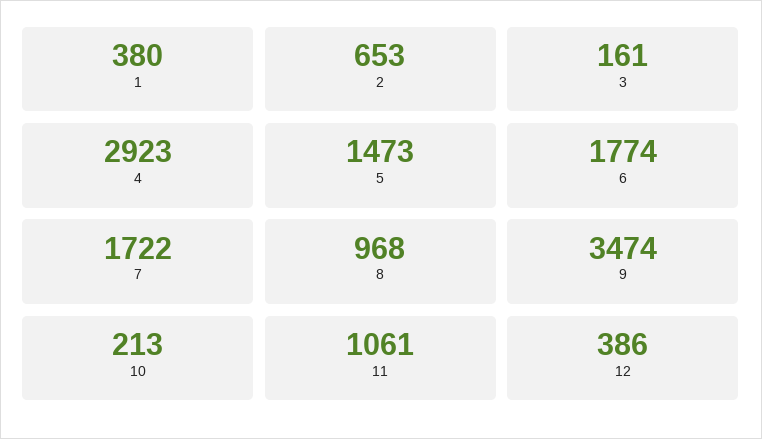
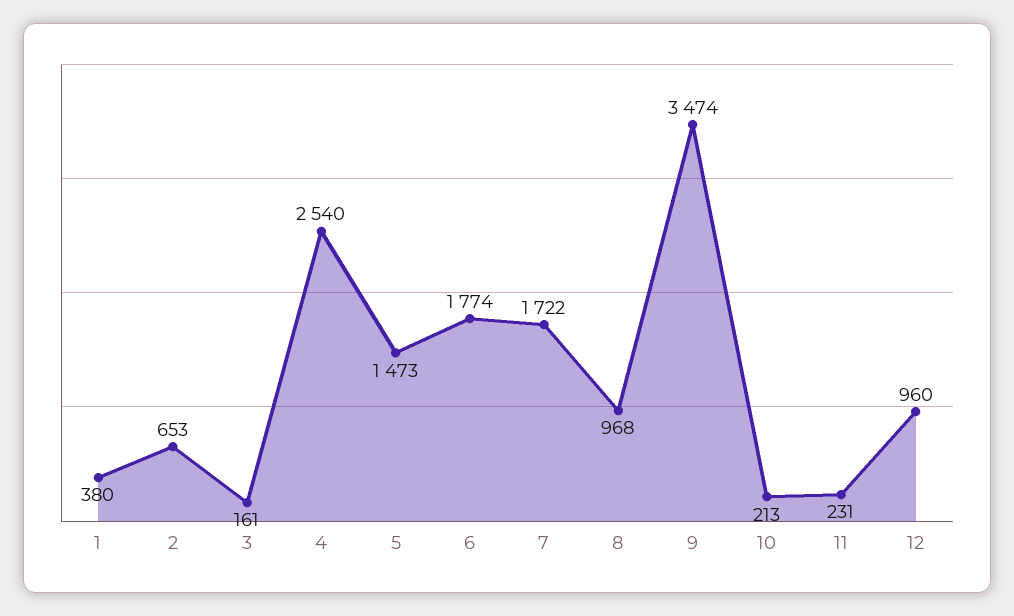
4: 2923 -> 2540
11: 1061 -> 231
12: 386 -> 960

